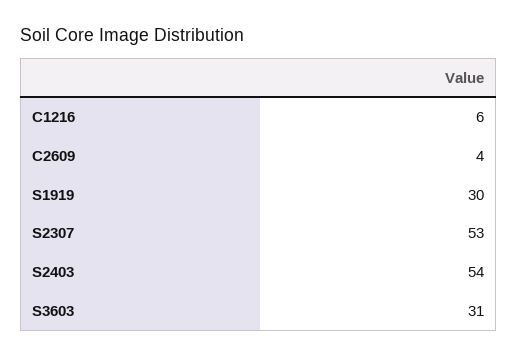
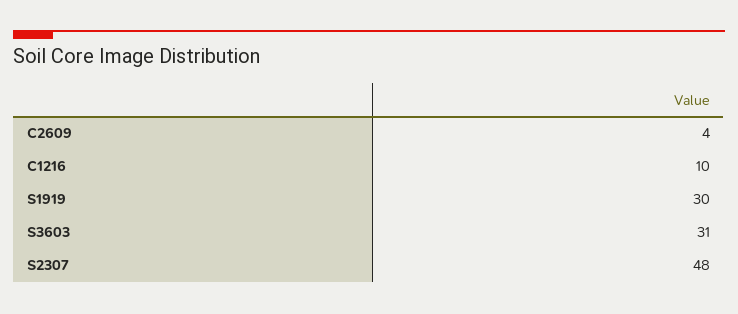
C1216: 6 -> 10
S2307: 53 -> 48
S2403: 54 -> none

